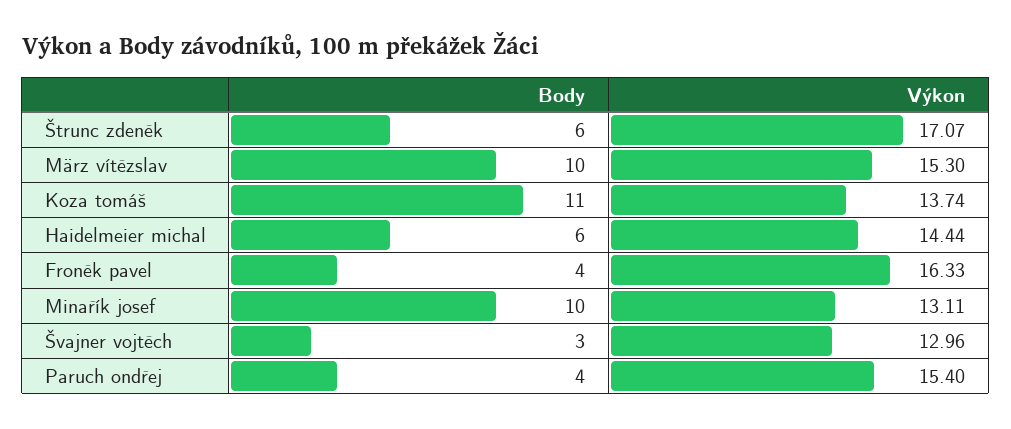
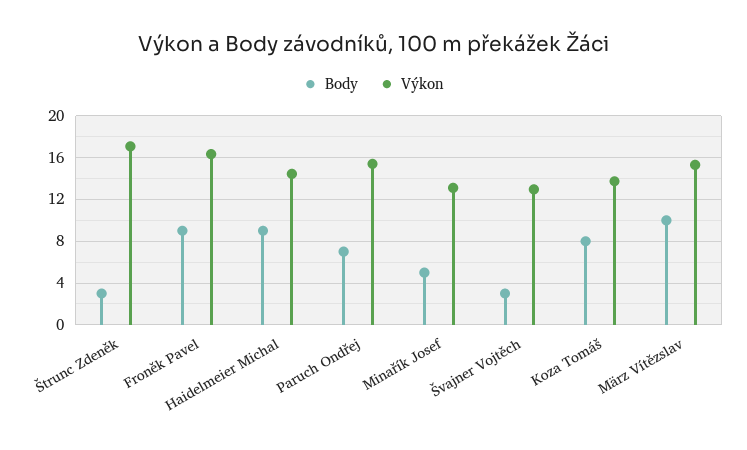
Body, Štrunc zdeněk: 6 -> 3
Body, Koza tomáš: 11 -> 8
Body, Haidelmeier michal: 6 -> 9
Body, Froněk pavel: 4 -> 9
Body, Minařík josef: 10 -> 5
Body, Paruch ondřej: 4 -> 7

